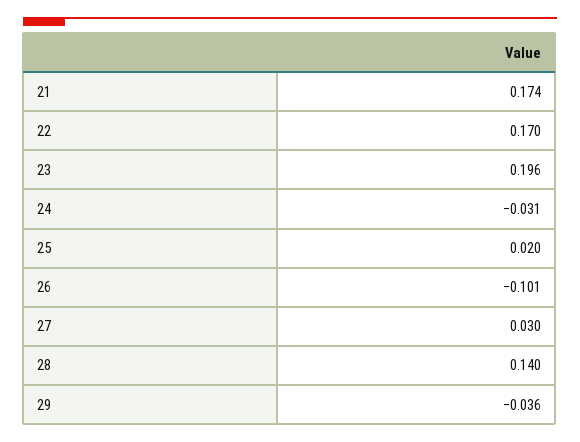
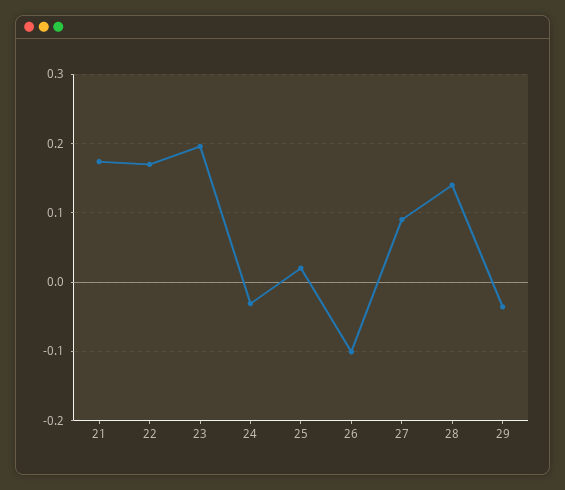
27: 0.03 -> 0.09

